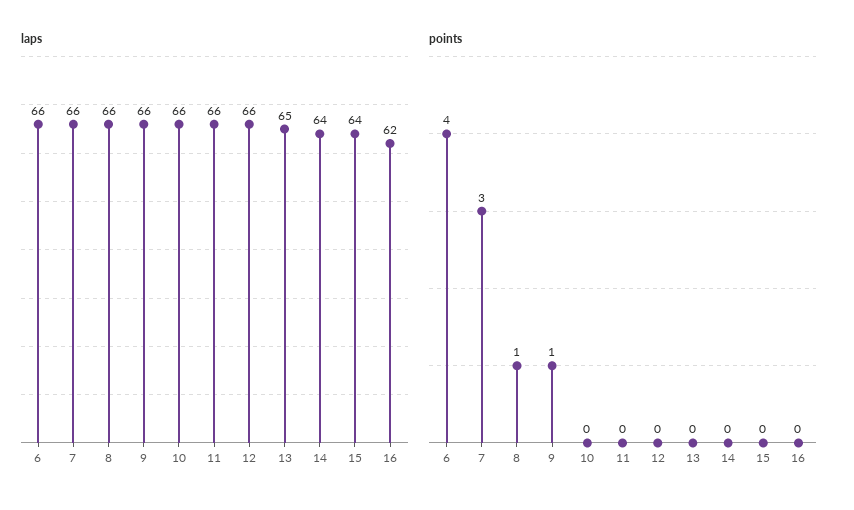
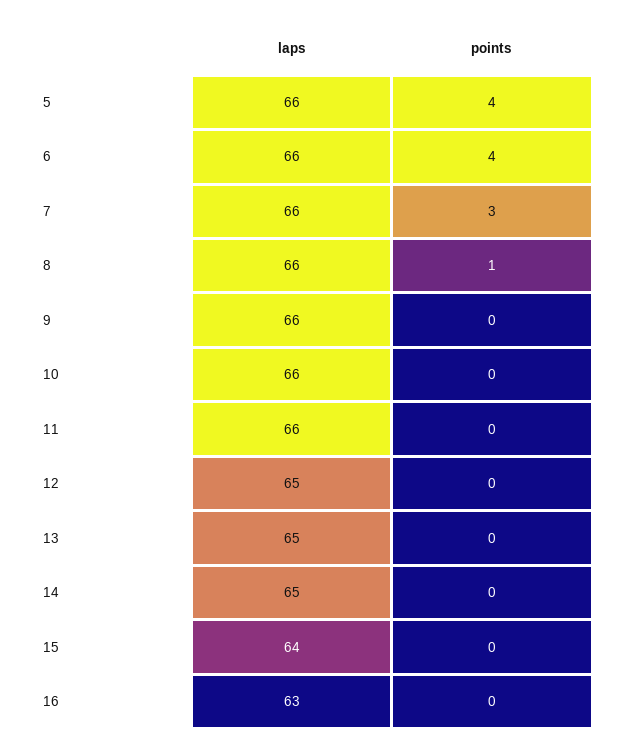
laps, 12: 66 -> 65
laps, 14: 64 -> 65
laps, 16: 62 -> 63
points, 9: 1 -> 0
laps, 5: none -> 66
points, 5: none -> 4

